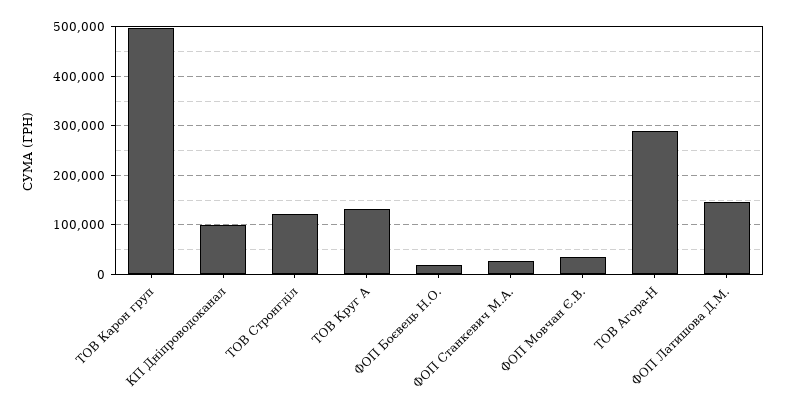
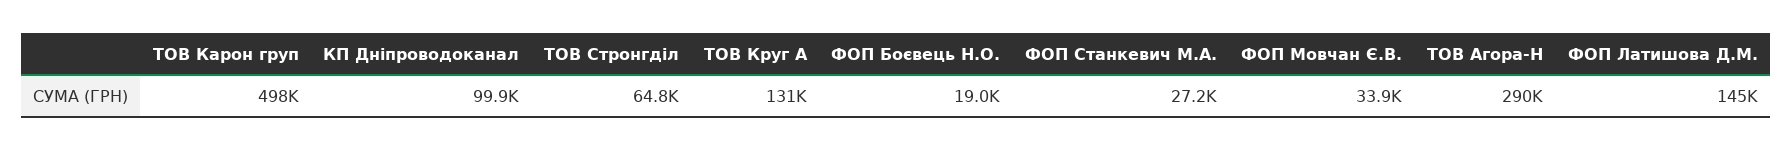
ТОВ Стронгділ: 120000 -> 64800

